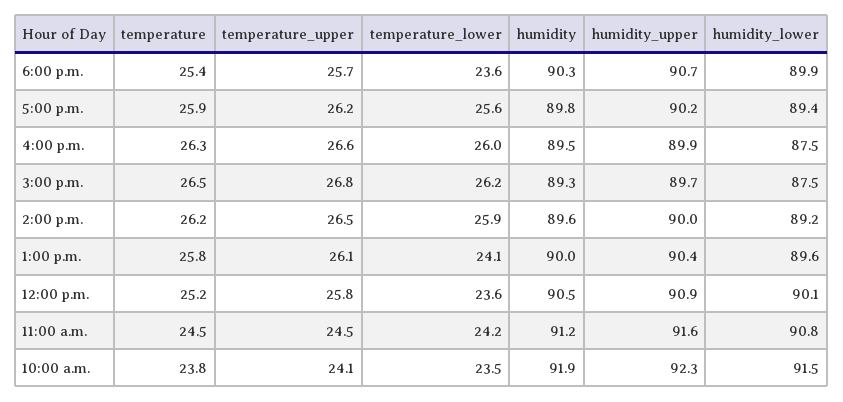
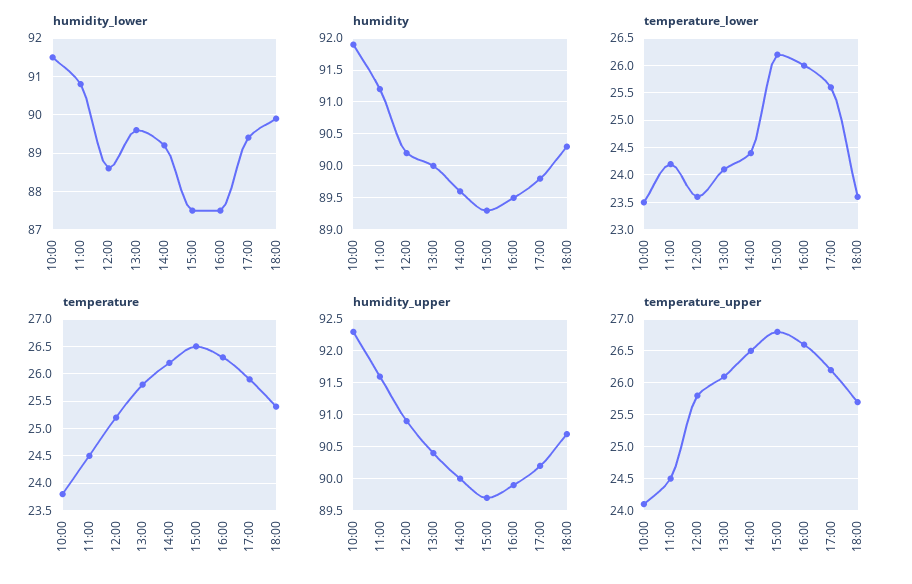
temperature_lower, 2:00 p.m.: 25.9 -> 24.5
humidity, 12:00 p.m.: 90.5 -> 90.2
humidity_lower, 12:00 p.m.: 90.1 -> 88.5

